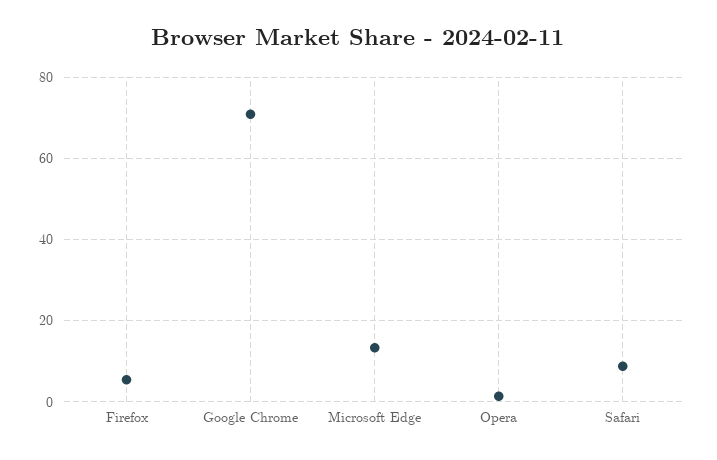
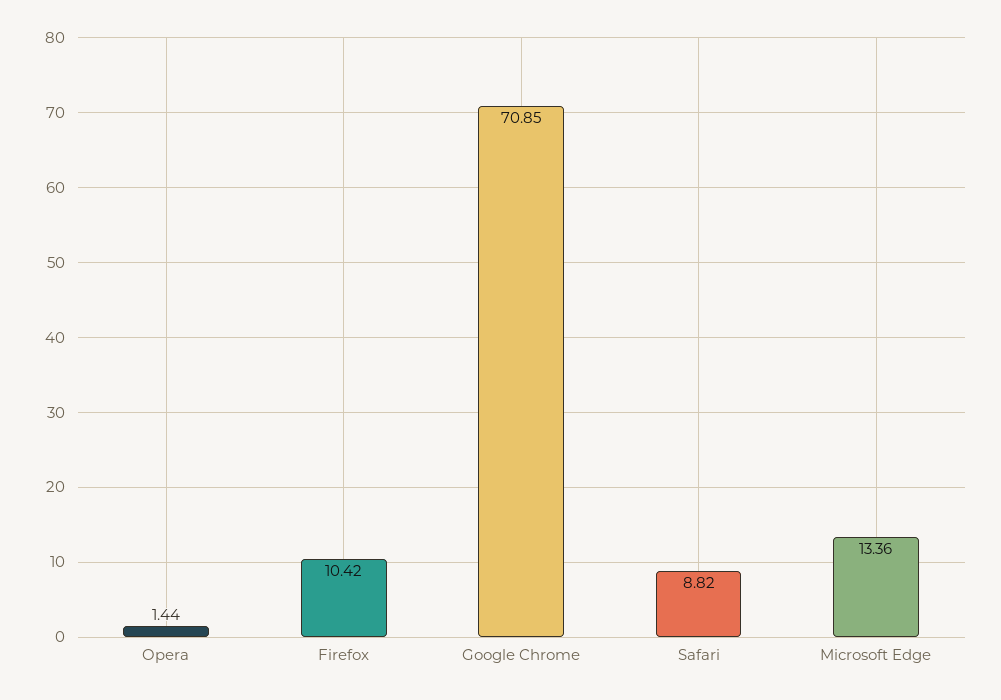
Firefox: 6 -> 10.42

